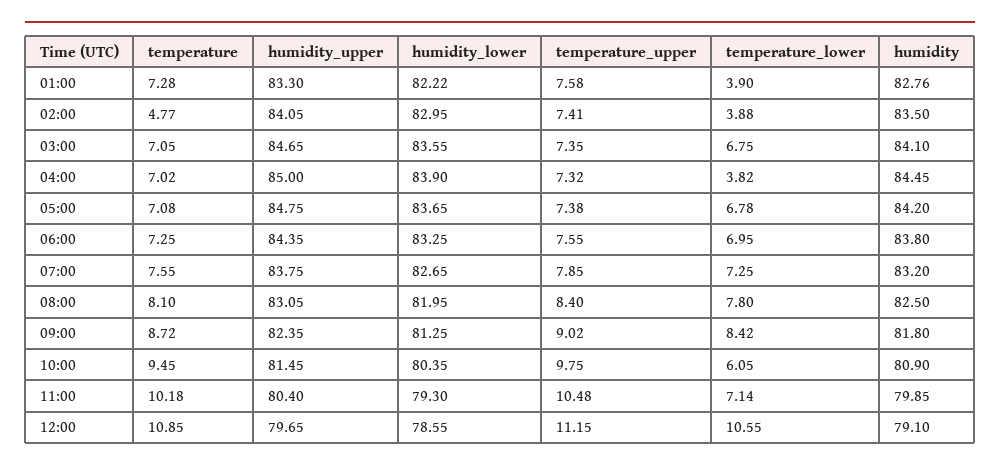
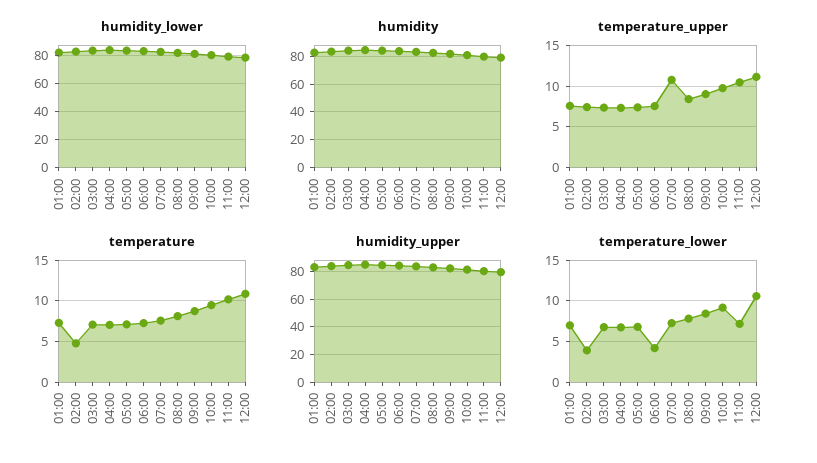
temperature_lower, 01:00: 3.9 -> 7
temperature_lower, 04:00: 3.82 -> 7
temperature_lower, 06:00: 6.95 -> 4
temperature_upper, 07:00: 7.85 -> 11
temperature_lower, 10:00: 6.05 -> 9

